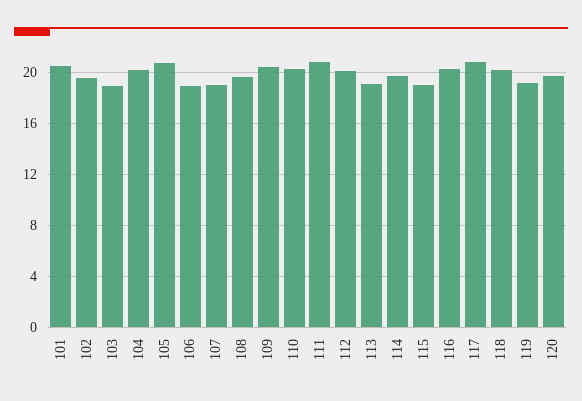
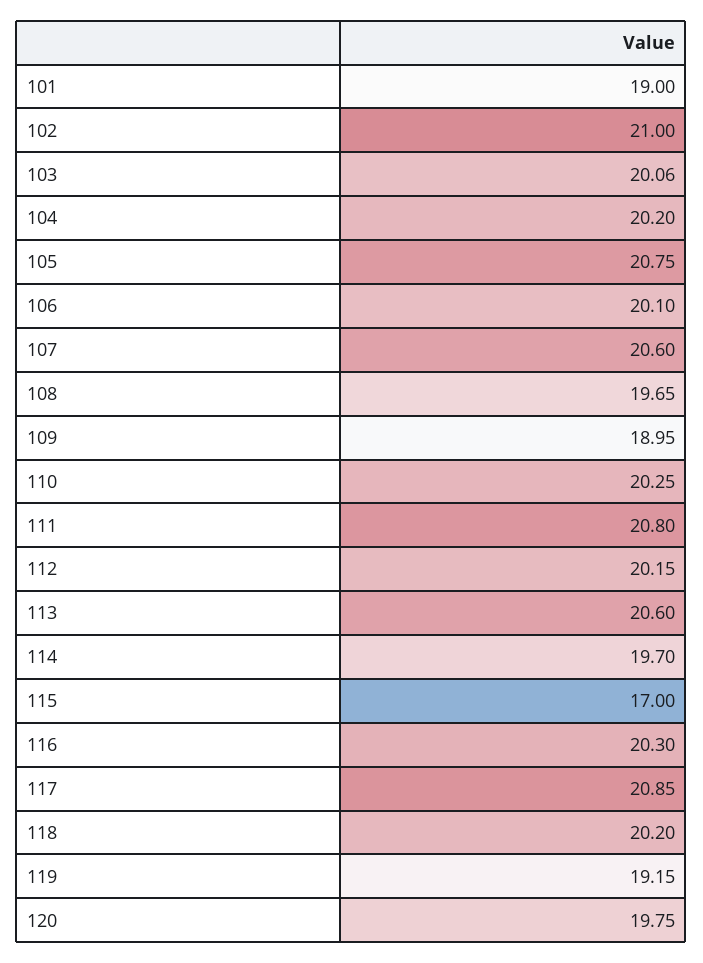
101: 20.5 -> 19
102: 19.5 -> 21
103: 19 -> 20.06
106: 19 -> 20.1
107: 19 -> 20.6
109: 20.5 -> 18.95
113: 19 -> 20.6
115: 19 -> 17

